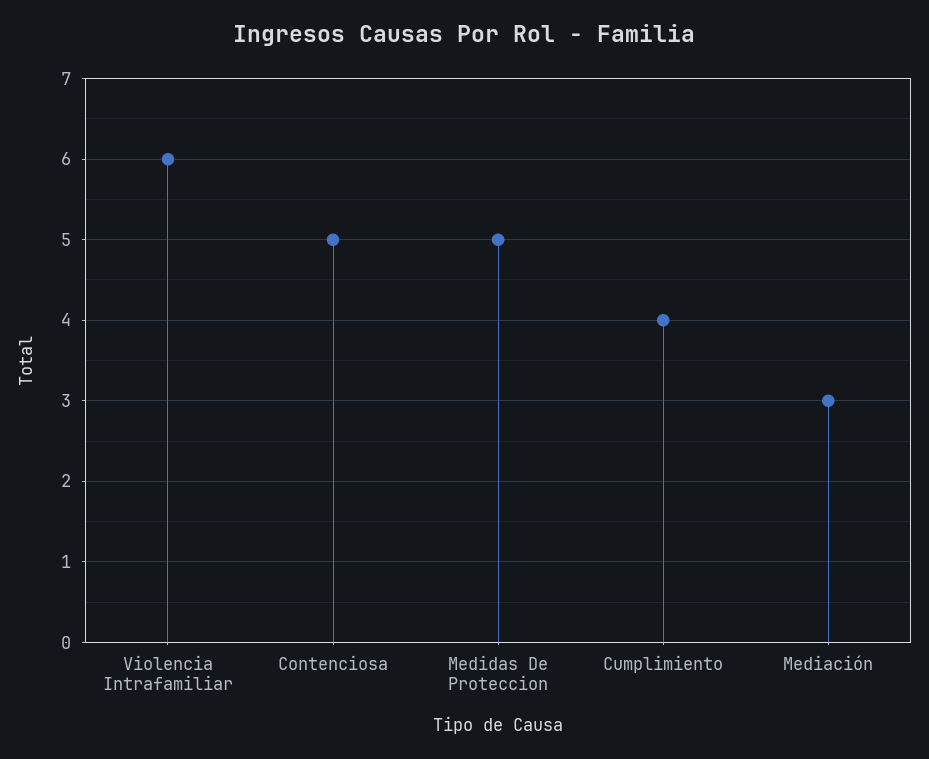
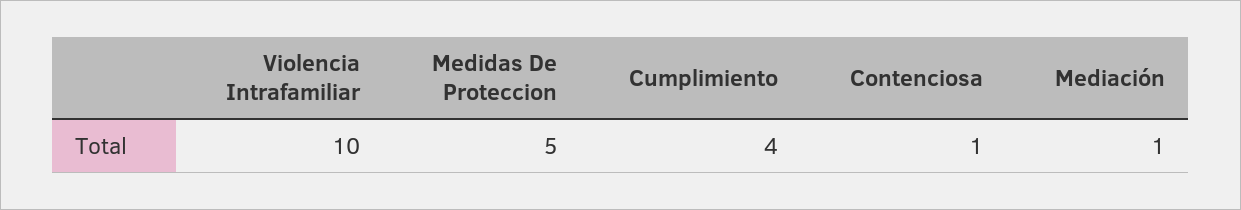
Violencia Intrafamiliar: 6 -> 10
Contenciosa: 5 -> 1
Mediación: 3 -> 1

